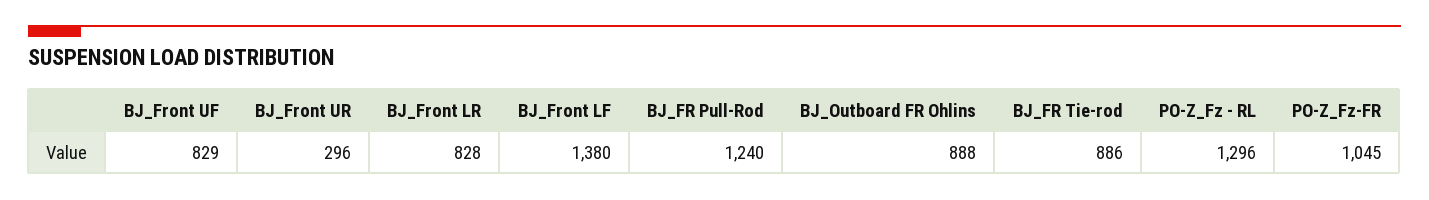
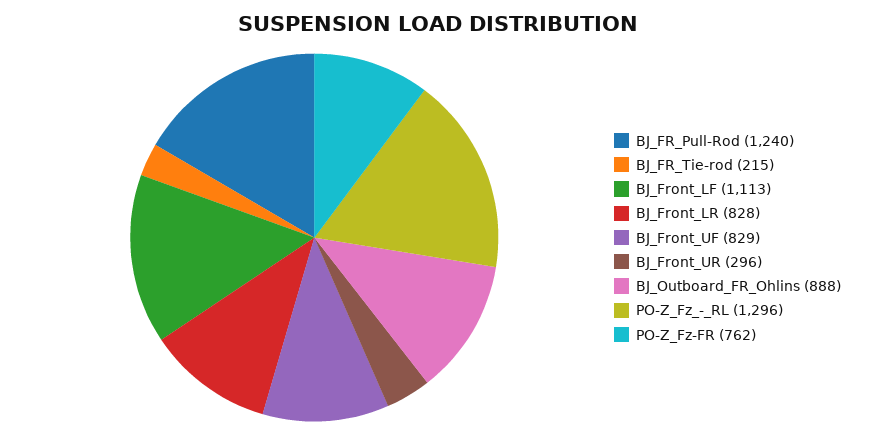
BJ_Front LF: 1380 -> 1113
BJ_FR Tie-rod: 886 -> 215
PO-Z_Fz-FR: 1045 -> 762

